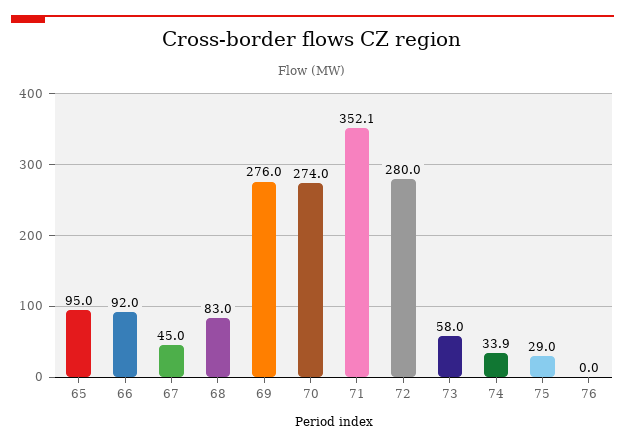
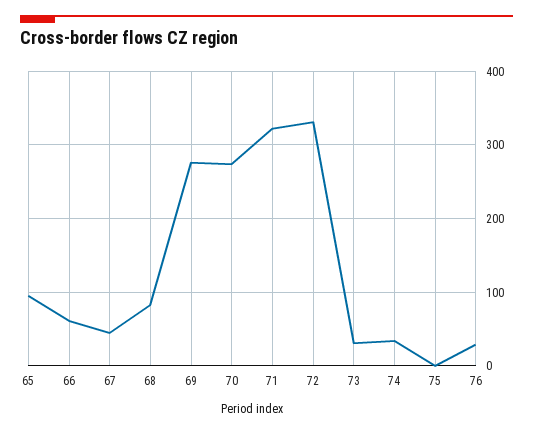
66: 92 -> 60
71: 352.1 -> 320
72: 280 -> 330
73: 58 -> 30
75: 29 -> 0
76: 0 -> 30

